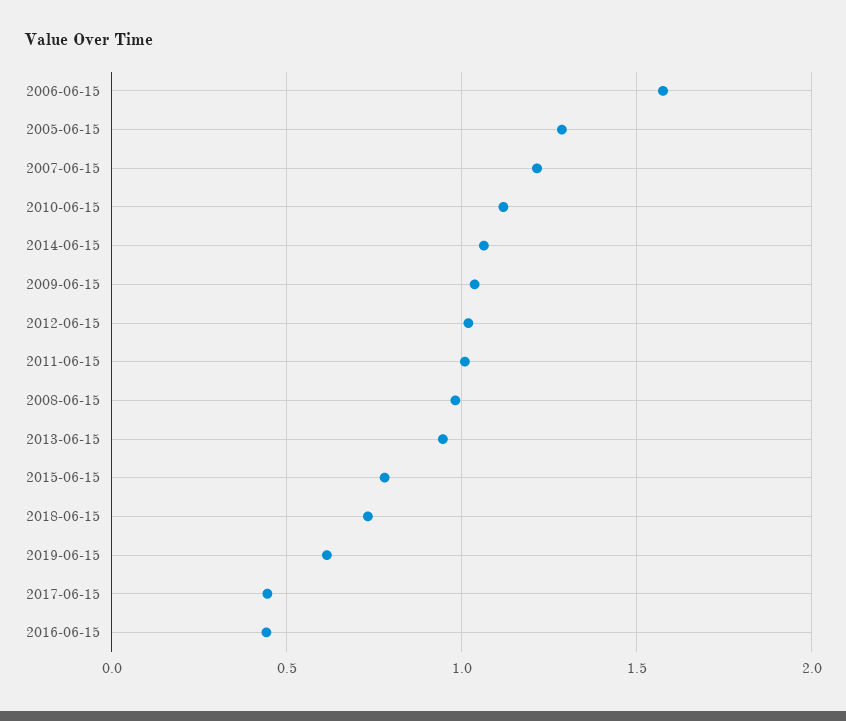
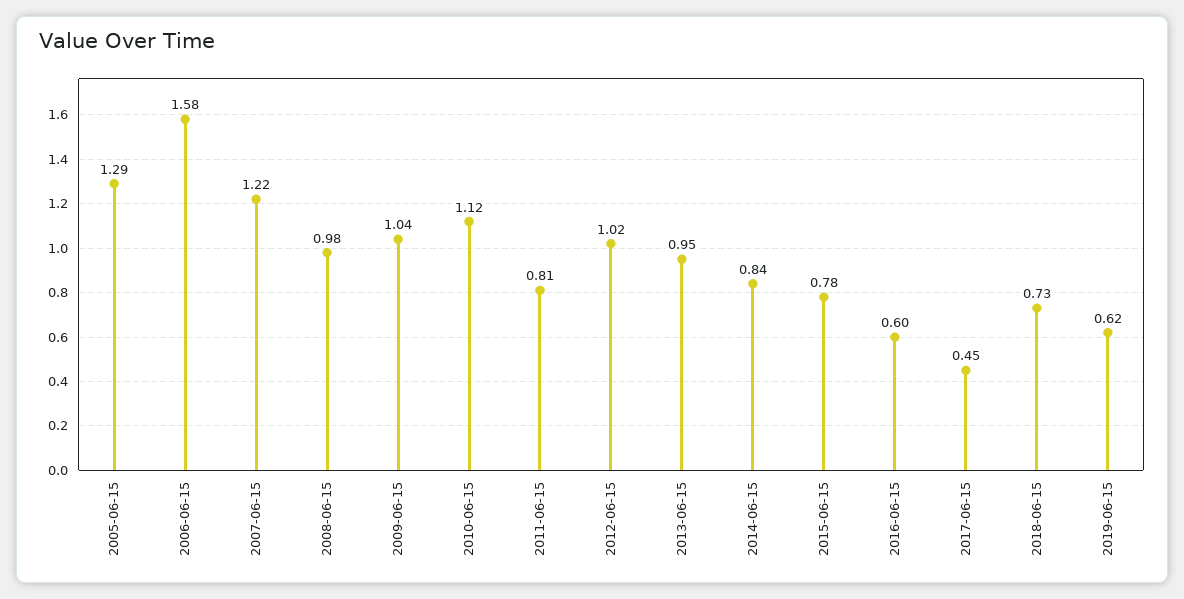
2014-06-15: 1.05 -> 0.84
2011-06-15: 1 -> 0.81
2016-06-15: 0.45 -> 0.6

